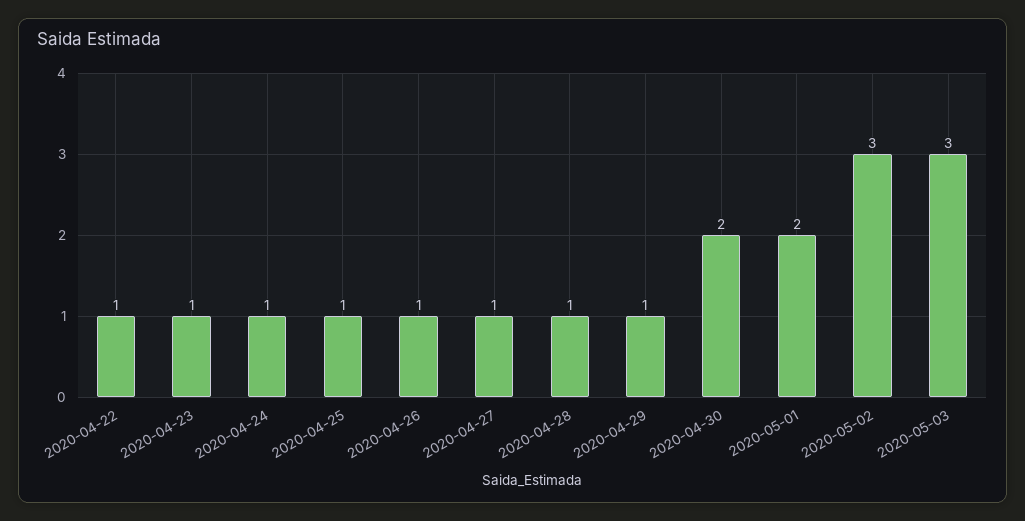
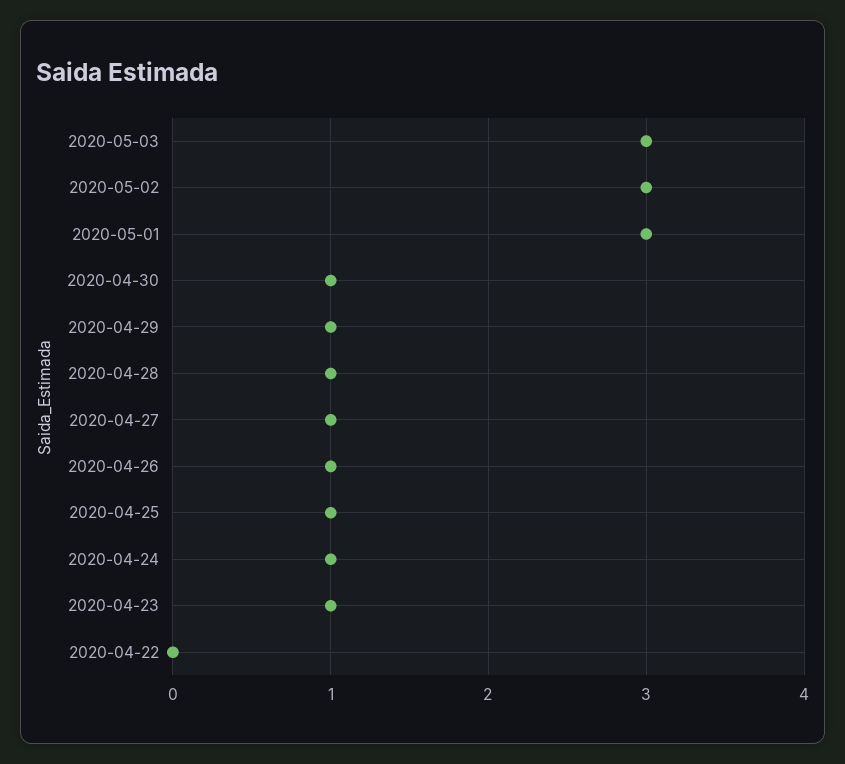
2020-04-22: 1 -> 0
2020-04-30: 2 -> 1
2020-05-01: 2 -> 3

